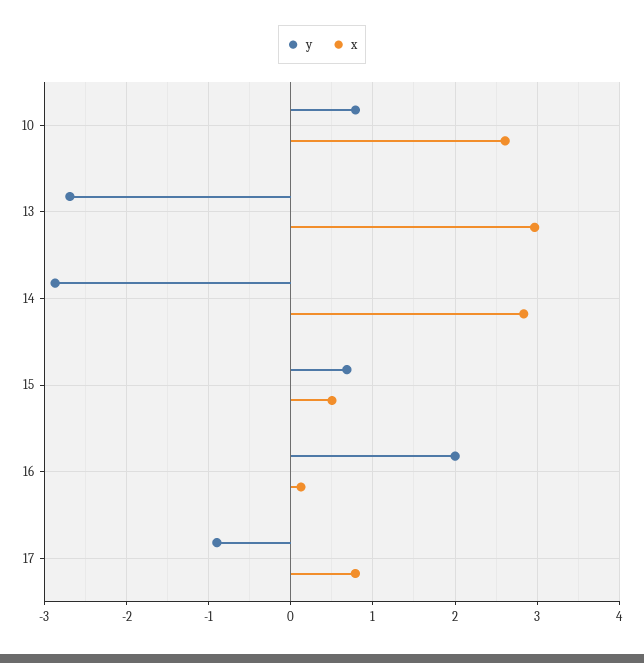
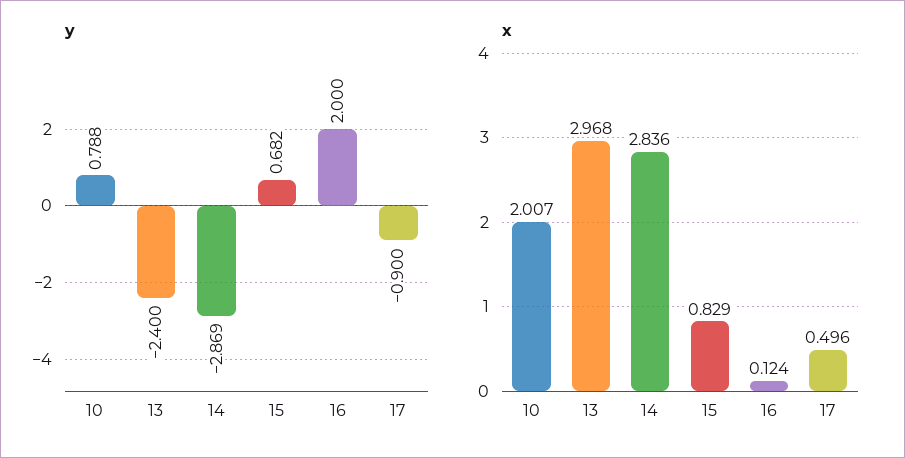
x, 10: 2.6 -> 2.007
y, 13: -2.7 -> -2.4
x, 15: 0.5 -> 0.829
x, 17: 0.8 -> 0.496

